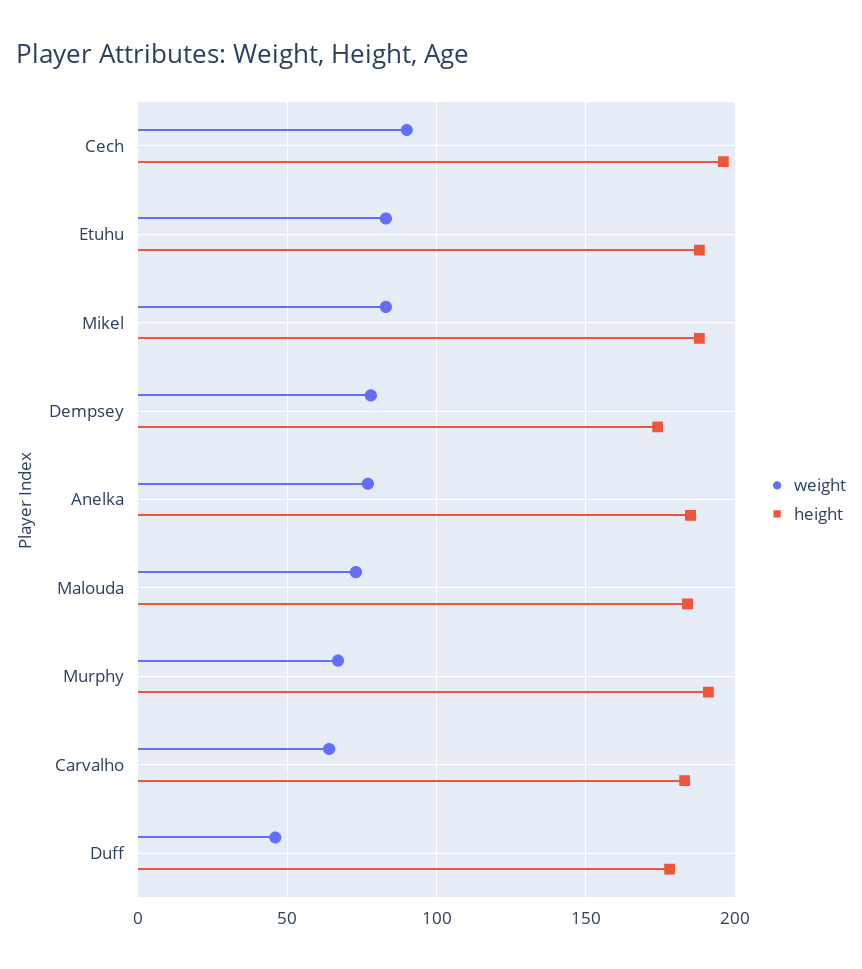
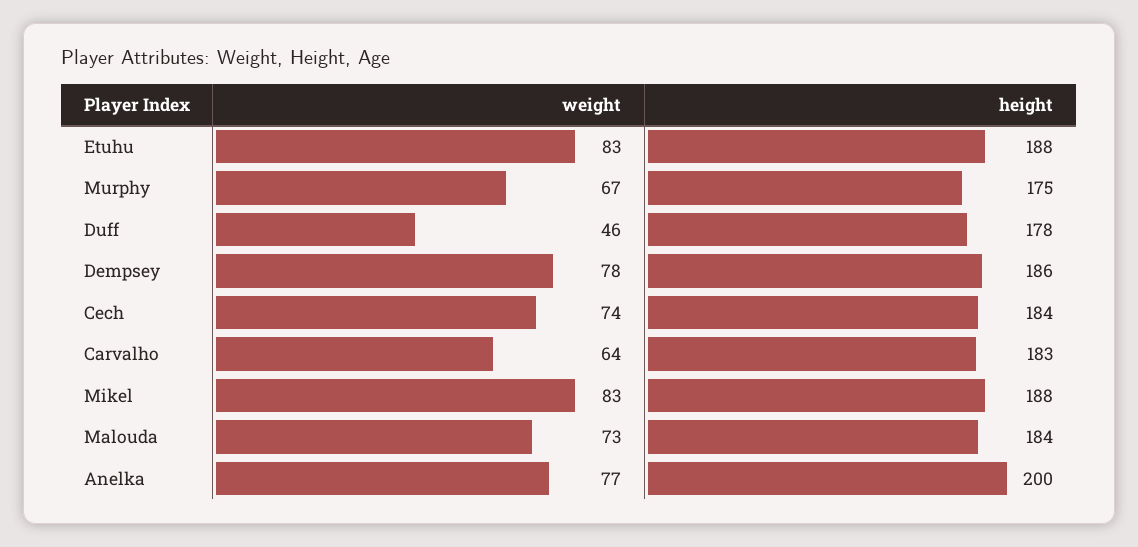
weight, Cech: 90 -> 74
height, Cech: 195 -> 184
height, Dempsey: 175 -> 186
height, Anelka: 185 -> 200
height, Murphy: 190 -> 175

